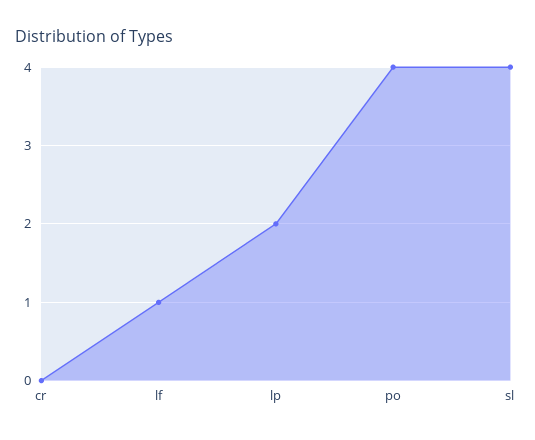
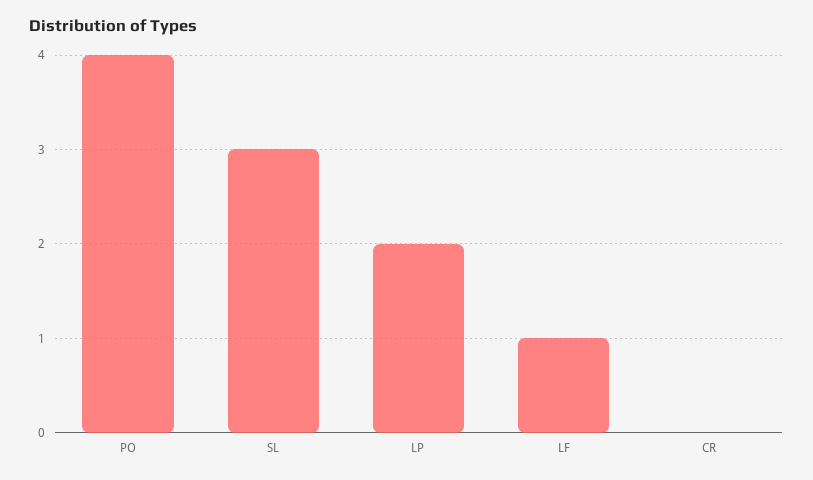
sl: 4 -> 3

